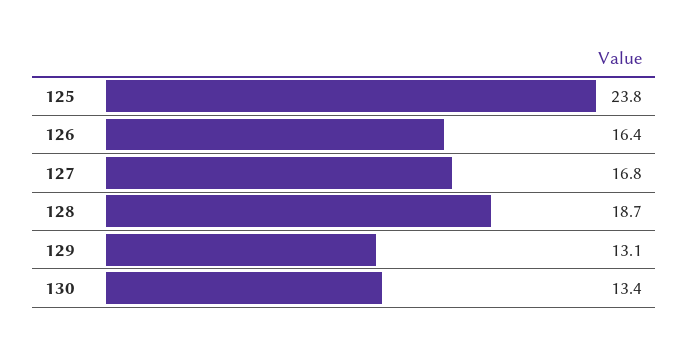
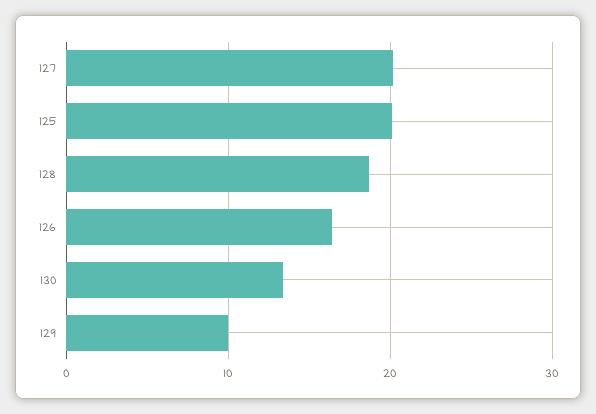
125: 23.8 -> 20
127: 16.8 -> 20
129: 13.1 -> 10

